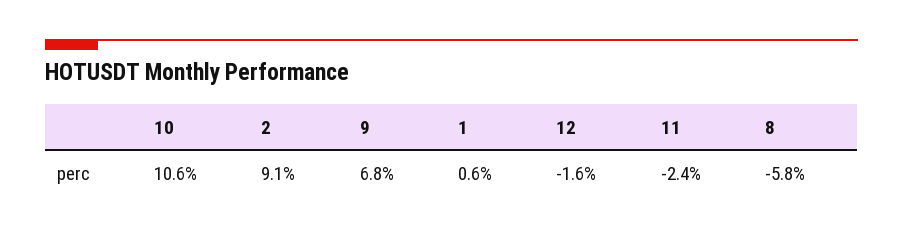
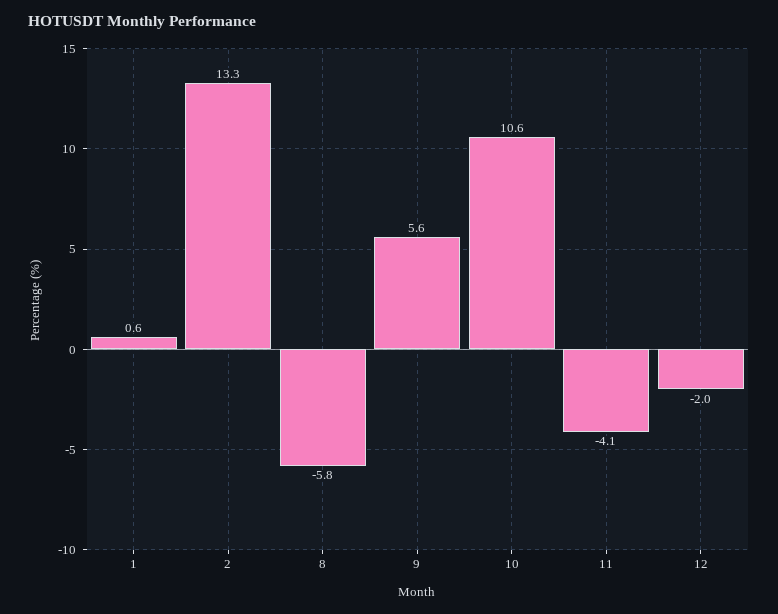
2: 9.1 -> 13.3
9: 6.8 -> 5.6
12: -1.6 -> -2
11: -2.4 -> -4.1

